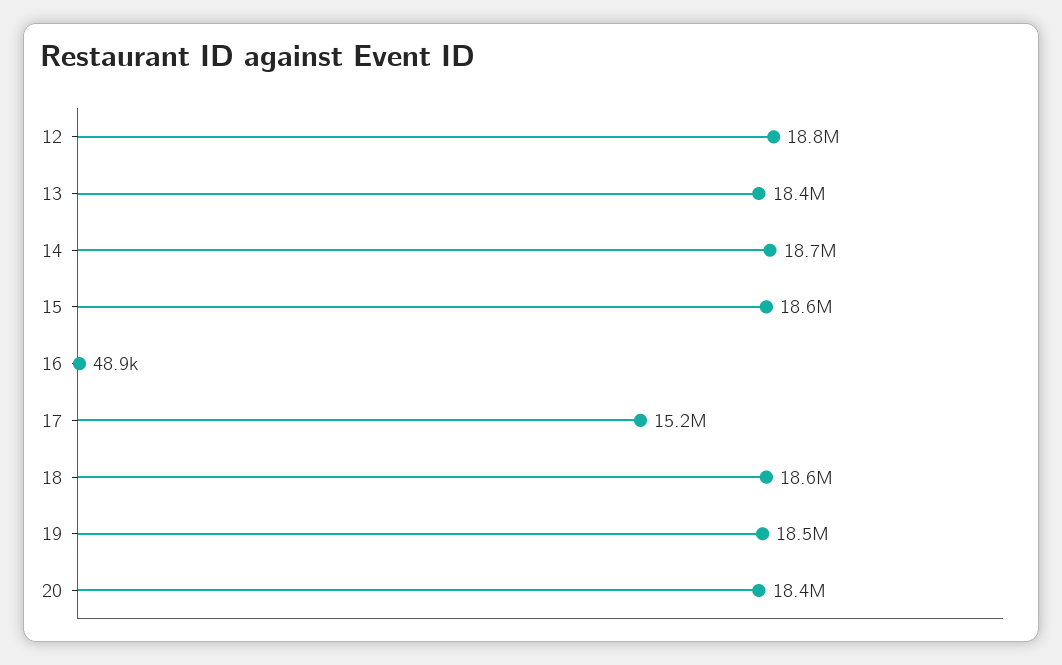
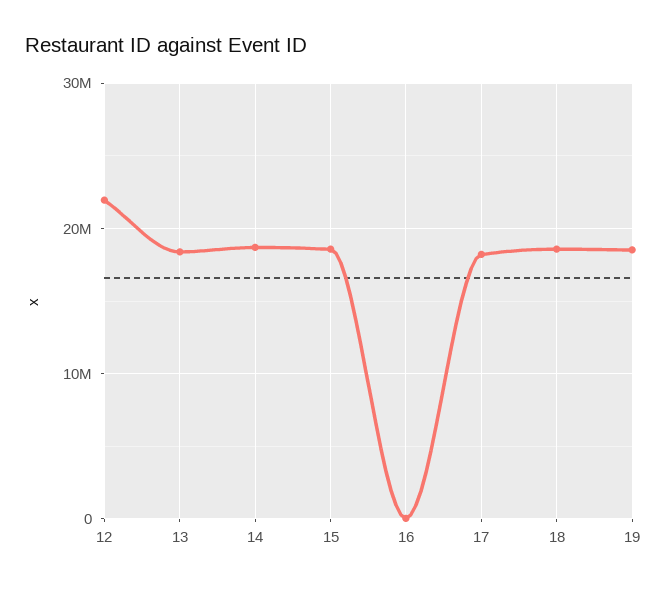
12: 18800000 -> 22000000
17: 15200000 -> 18000000
20: 18400000 -> none

